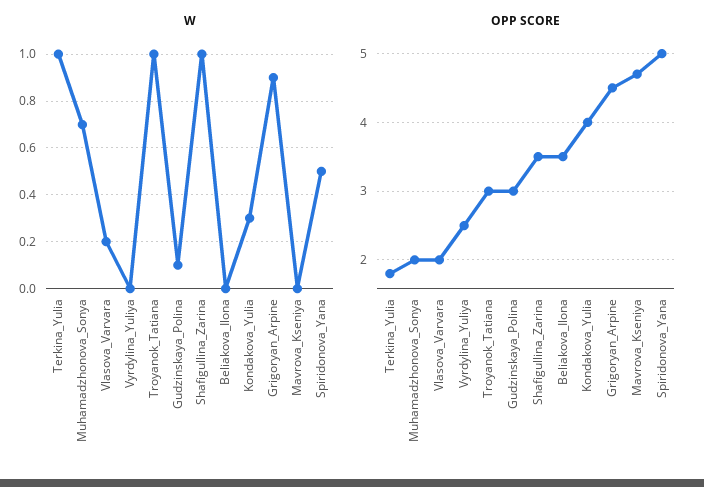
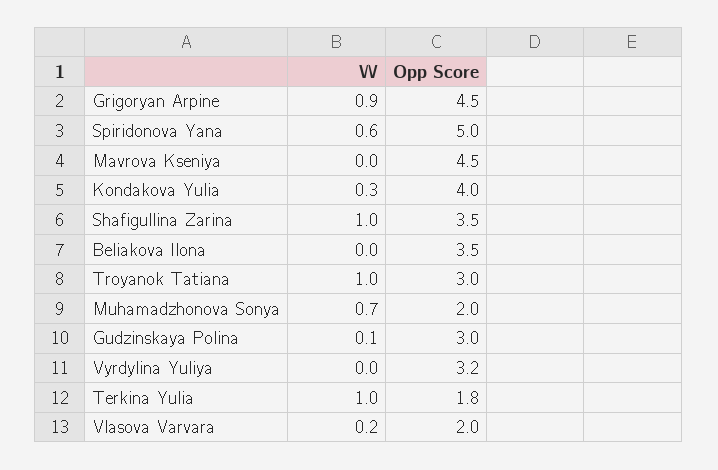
W, Spiridonova_Yana: 0.5 -> 0.6
OPP SCORE, Vyrdylina_Yuliya: 2.5 -> 3.2
OPP SCORE, Mavrova_Kseniya: 4.7 -> 4.5

